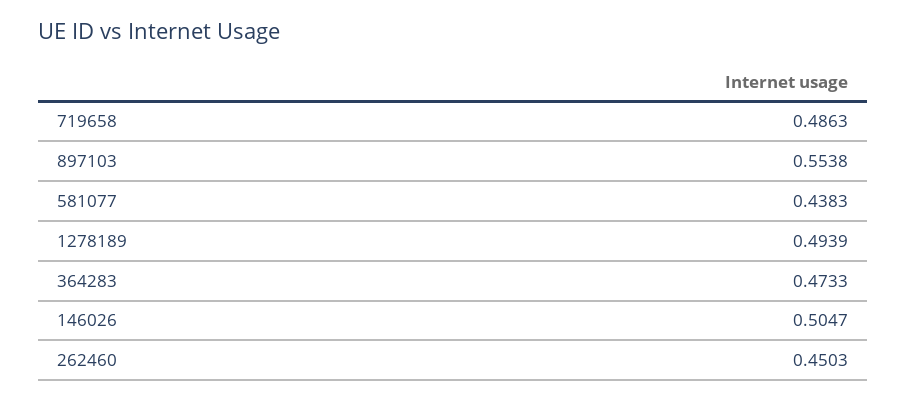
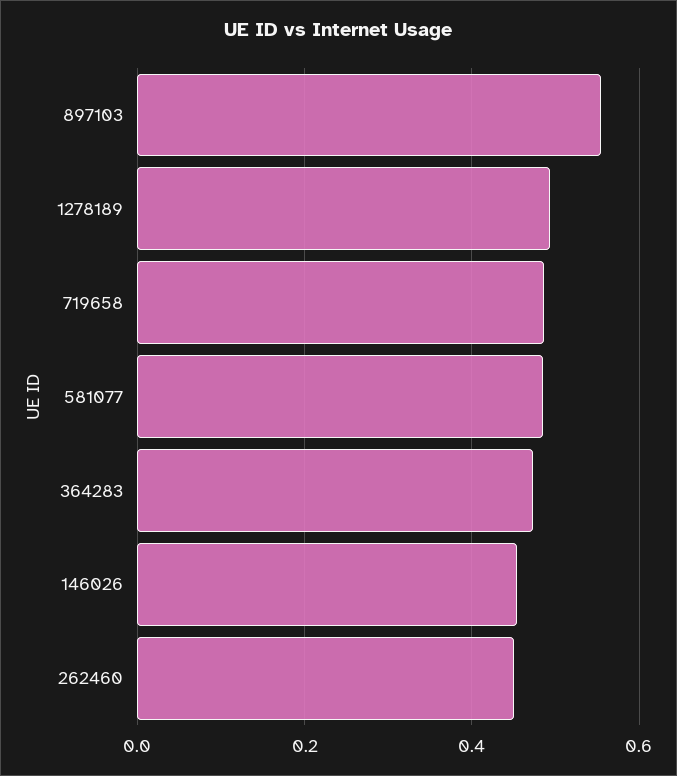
581077: 0.4383 -> 0.48
146026: 0.5047 -> 0.46

